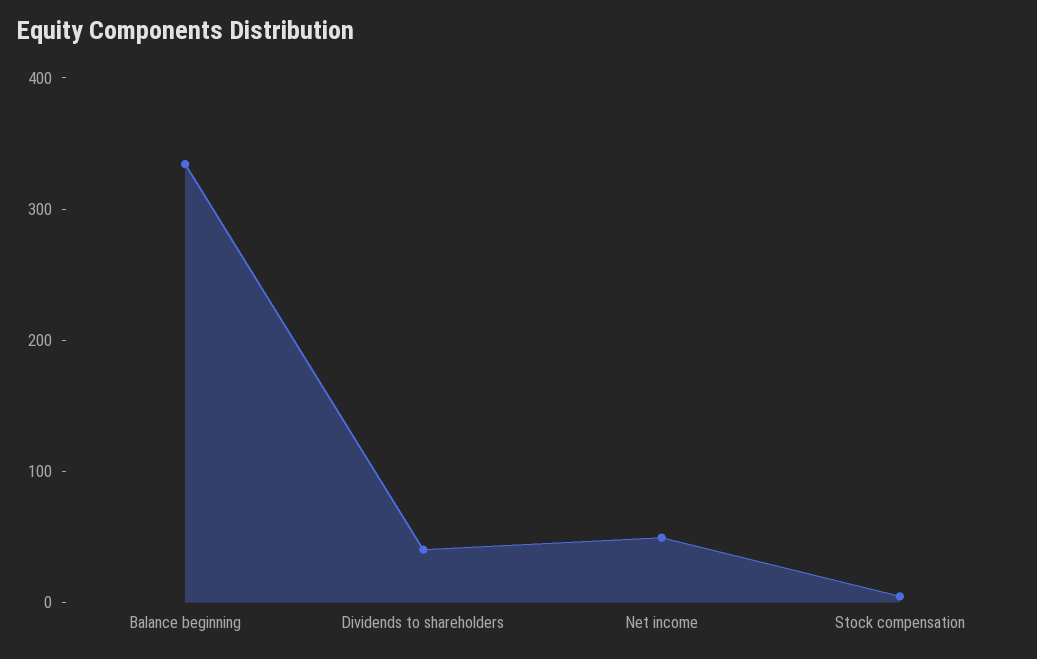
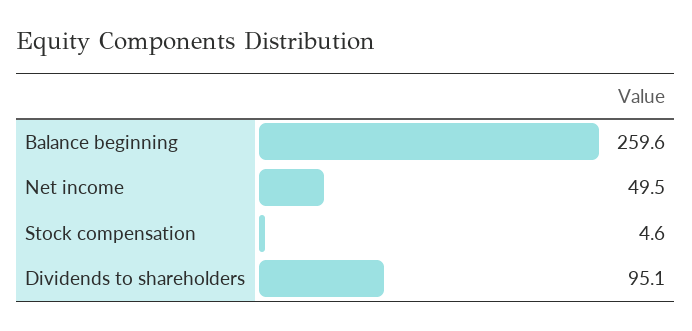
Balance beginning: 340 -> 259.6
Dividends to shareholders: 40 -> 95.1

